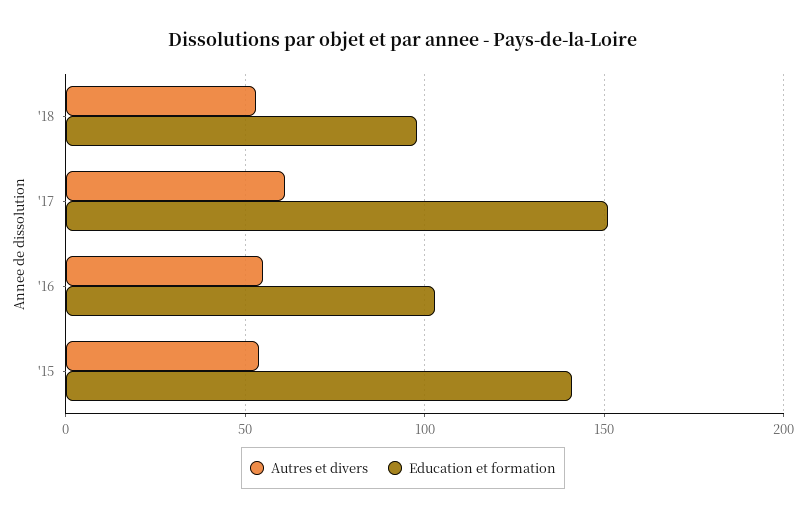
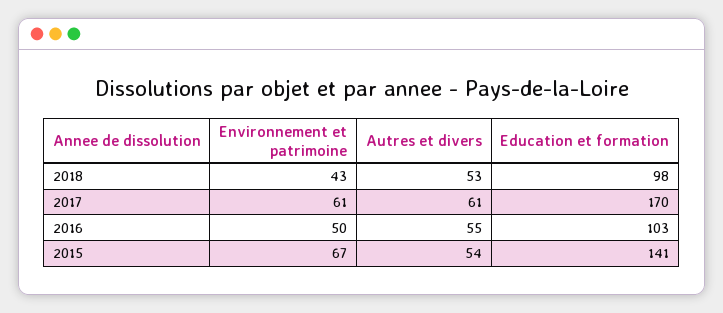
Education et formation, '17: 150 -> 170
Environnement et patrimoine, '18: none -> 43
Environnement et patrimoine, '17: none -> 61
Environnement et patrimoine, '16: none -> 50
Environnement et patrimoine, '15: none -> 67

